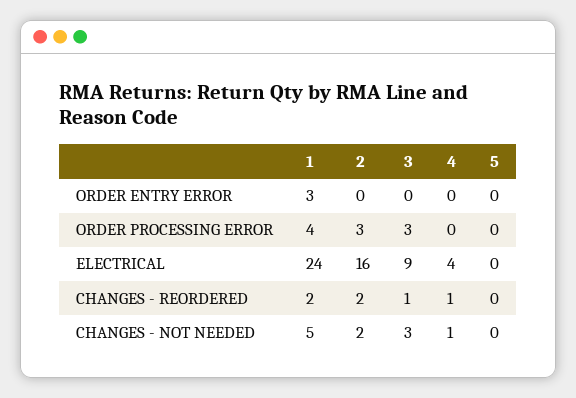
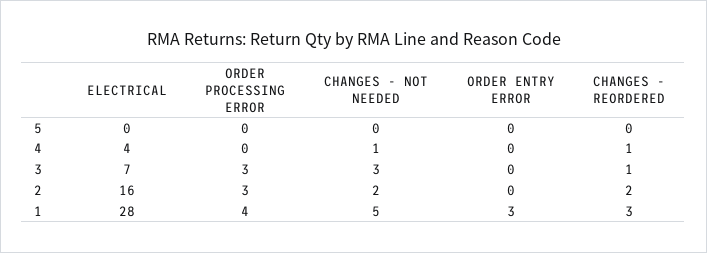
1, ELECTRICAL: 24 -> 28
3, ELECTRICAL: 9 -> 7
1, CHANGES - REORDERED: 2 -> 3

